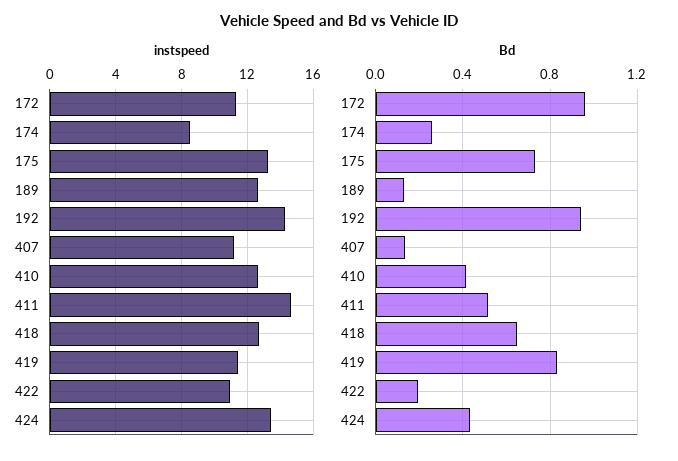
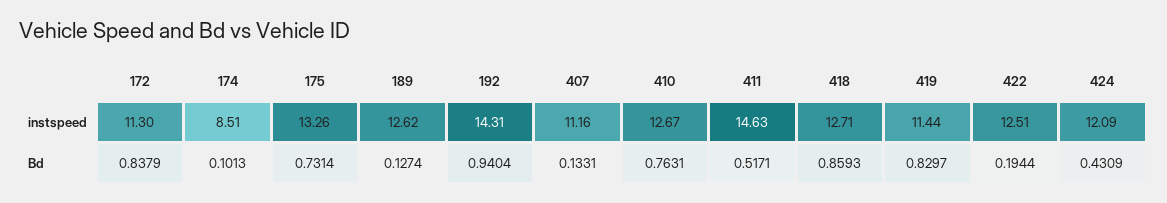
instspeed, 422: 11 -> 12.51
instspeed, 424: 13.5 -> 12.09
Bd, 172: 0.95 -> 0.8379
Bd, 174: 0.25 -> 0.1013
Bd, 410: 0.4 -> 0.7631
Bd, 418: 0.65 -> 0.8593

